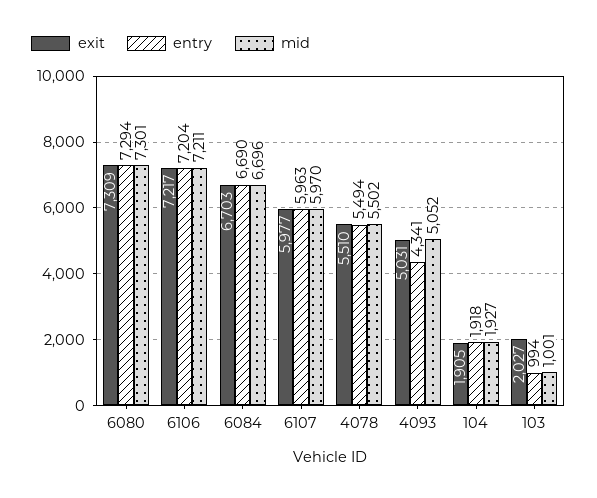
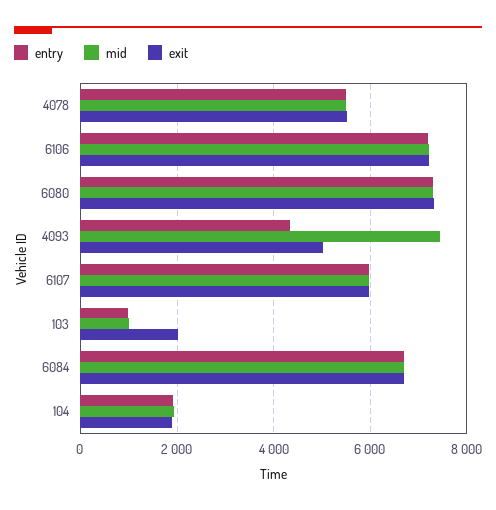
mid, 4093: 5052 -> 7400

